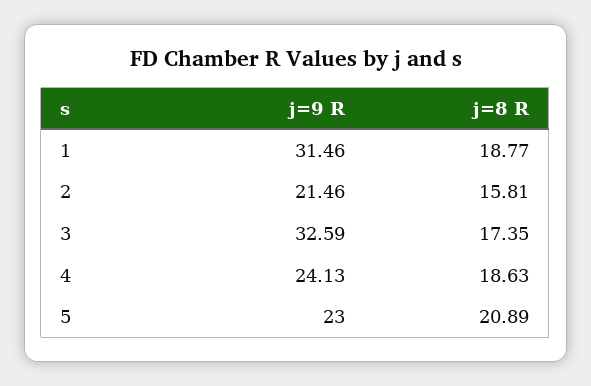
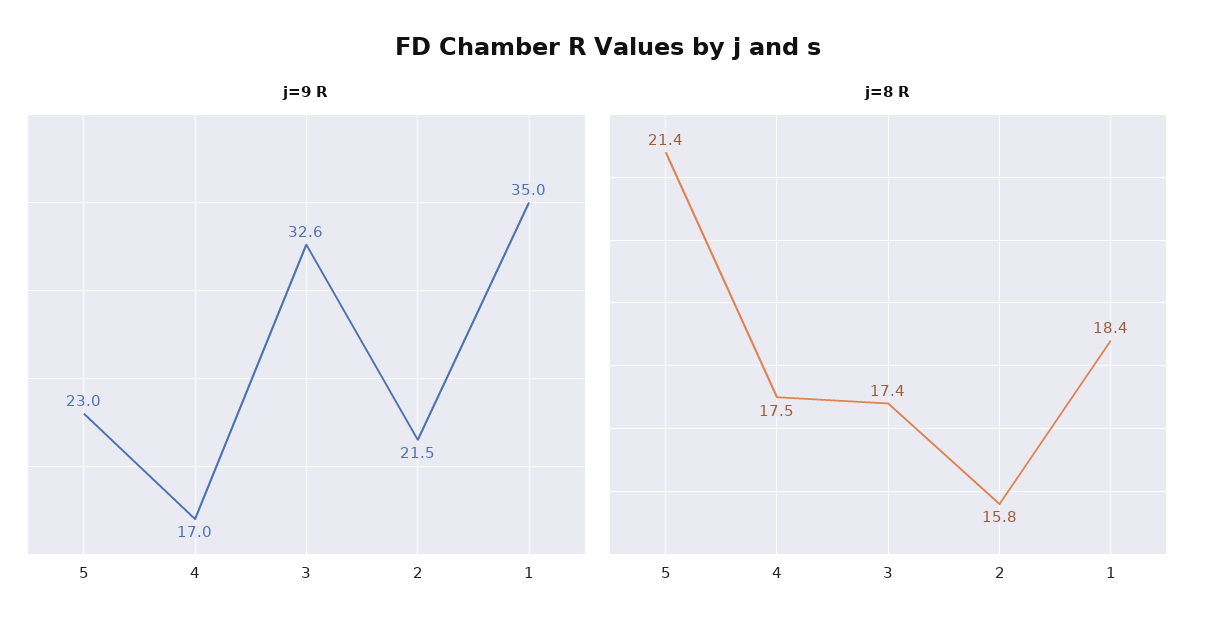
j=9 R, 1: 31.46 -> 35
j=8 R, 1: 18.77 -> 18.4
j=9 R, 4: 24.13 -> 17
j=8 R, 4: 18.63 -> 17.5
j=8 R, 5: 20.89 -> 21.4

